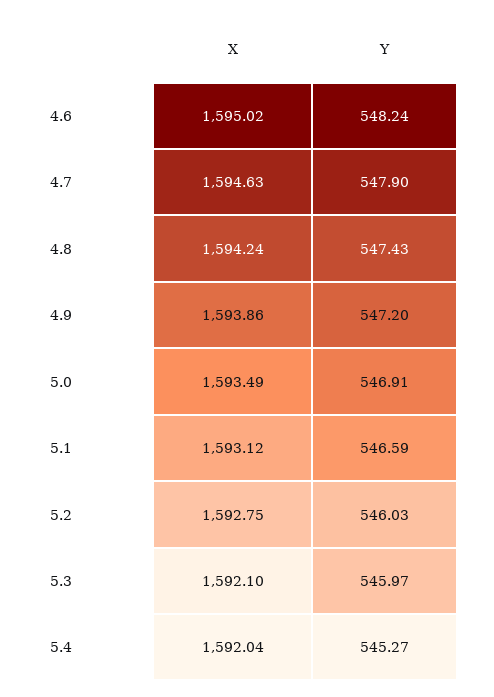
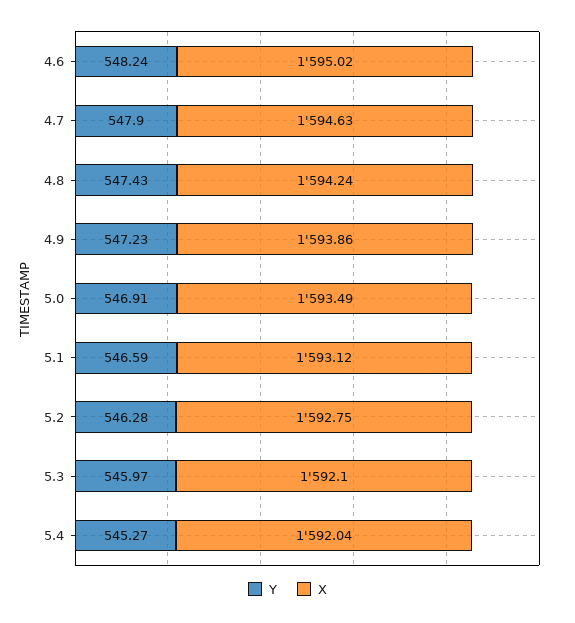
Y, 4.9: 547.2 -> 547.23
Y, 5.2: 546.03 -> 546.28

